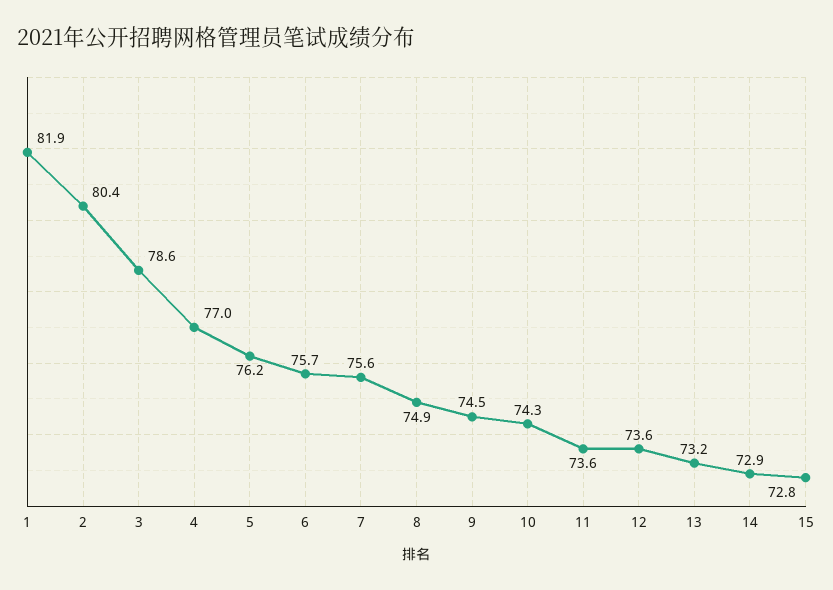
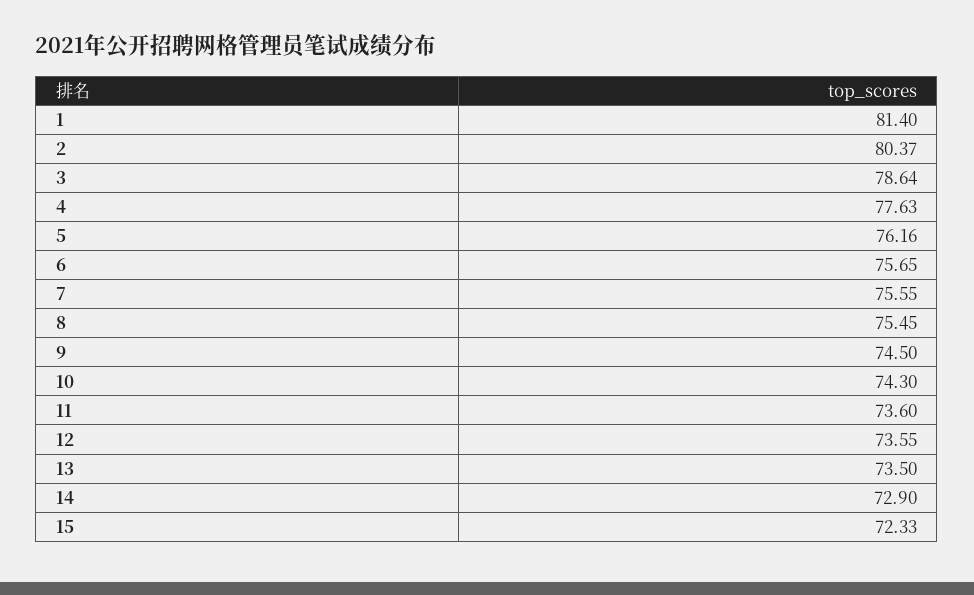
1: 81.9 -> 81.4
4: 77 -> 77.63
8: 74.9 -> 75.45
13: 73.2 -> 73.5
15: 72.8 -> 72.33

